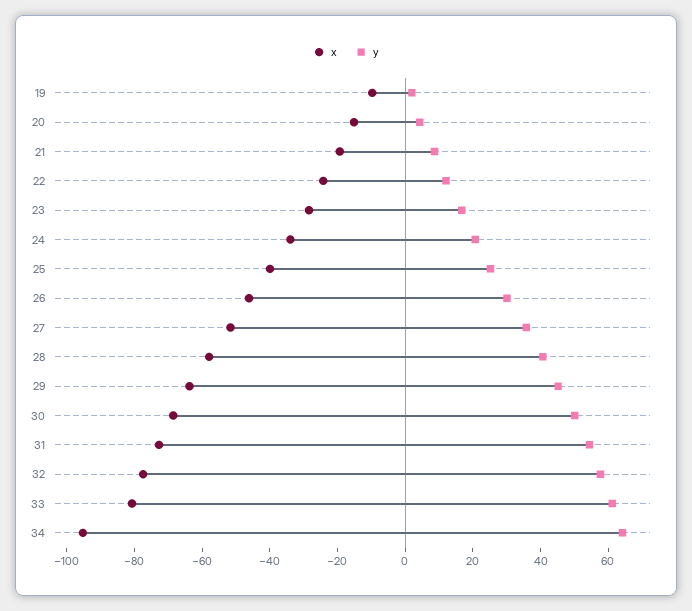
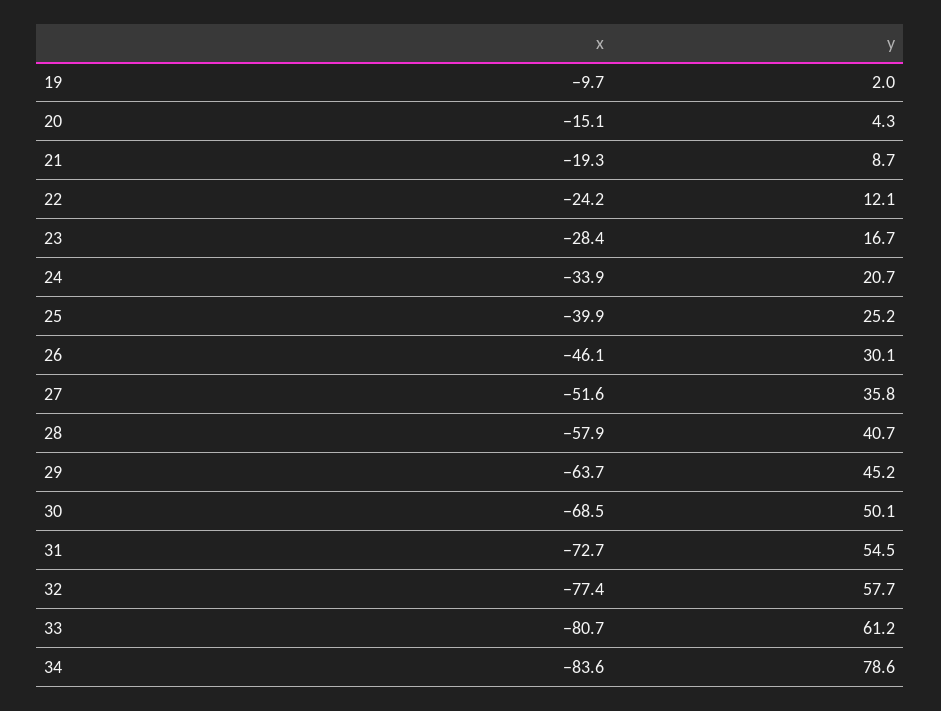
x, 34: -95 -> -83.6
y, 34: 65 -> 78.6

